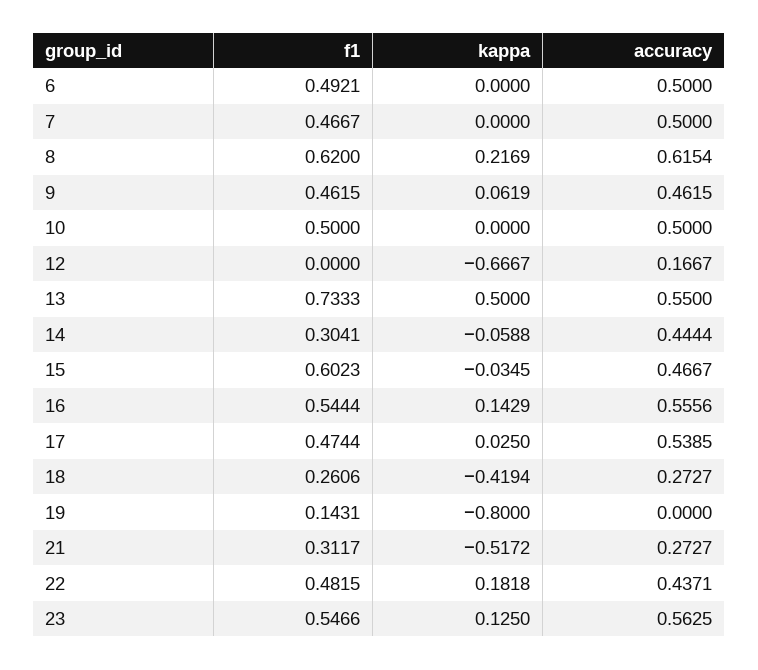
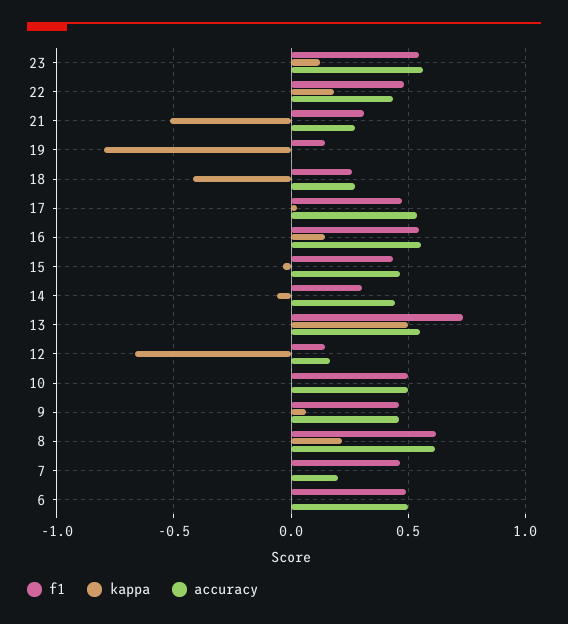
accuracy, 7: 0.5 -> 0.2
f1, 12: 0 -> 0.15
f1, 15: 0.6023 -> 0.45

